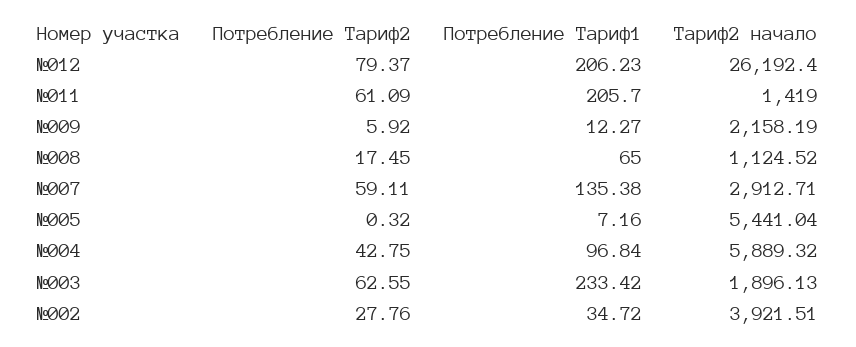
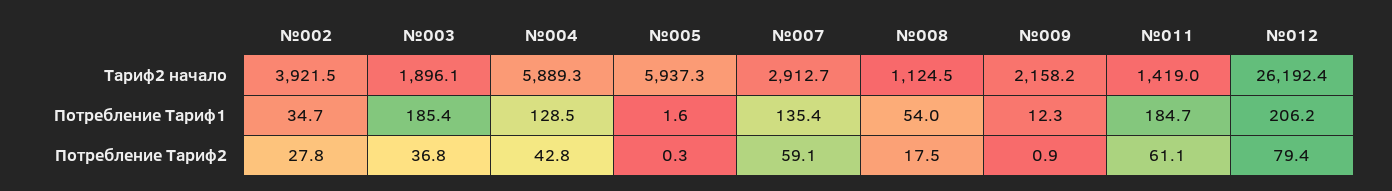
Потребление Тариф1, №011: 205.7 -> 184.7
Потребление Тариф2, №009: 5.92 -> 0.9
Потребление Тариф1, №008: 65 -> 54
Потребление Тариф1, №005: 7.16 -> 1.6
Тариф2 начало, №005: 5441.04 -> 5937.3
Потребление Тариф1, №004: 96.84 -> 128.5
Потребление Тариф2, №003: 62.55 -> 36.8
Потребление Тариф1, №003: 233.42 -> 185.4

